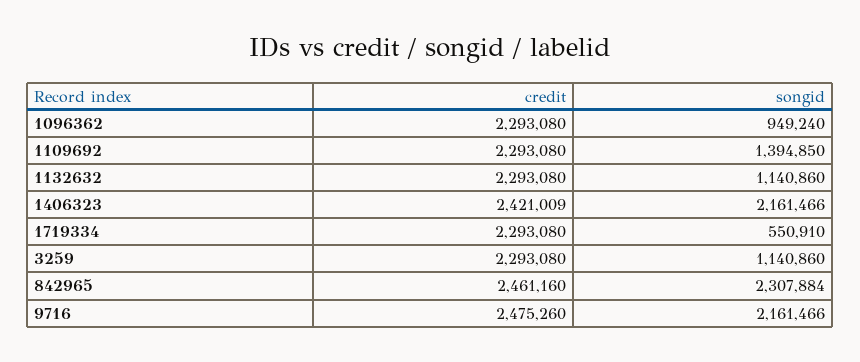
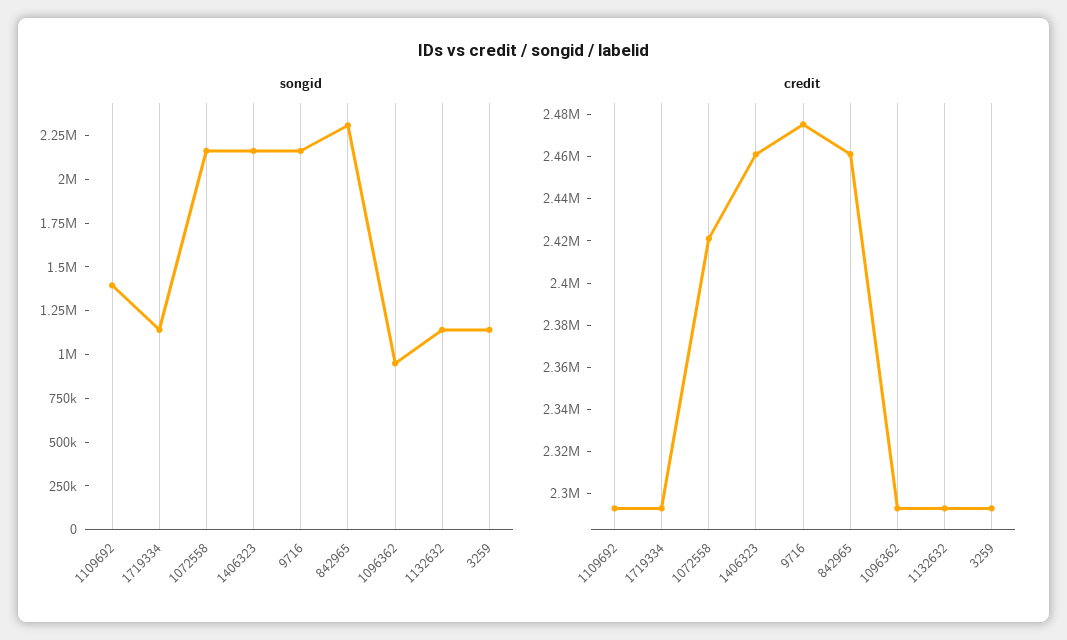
credit, 1406323: 2421009 -> 2460000
songid, 1719334: 550910 -> 1150000
songid, 1072558: none -> 2150000
credit, 1072558: none -> 2420000

